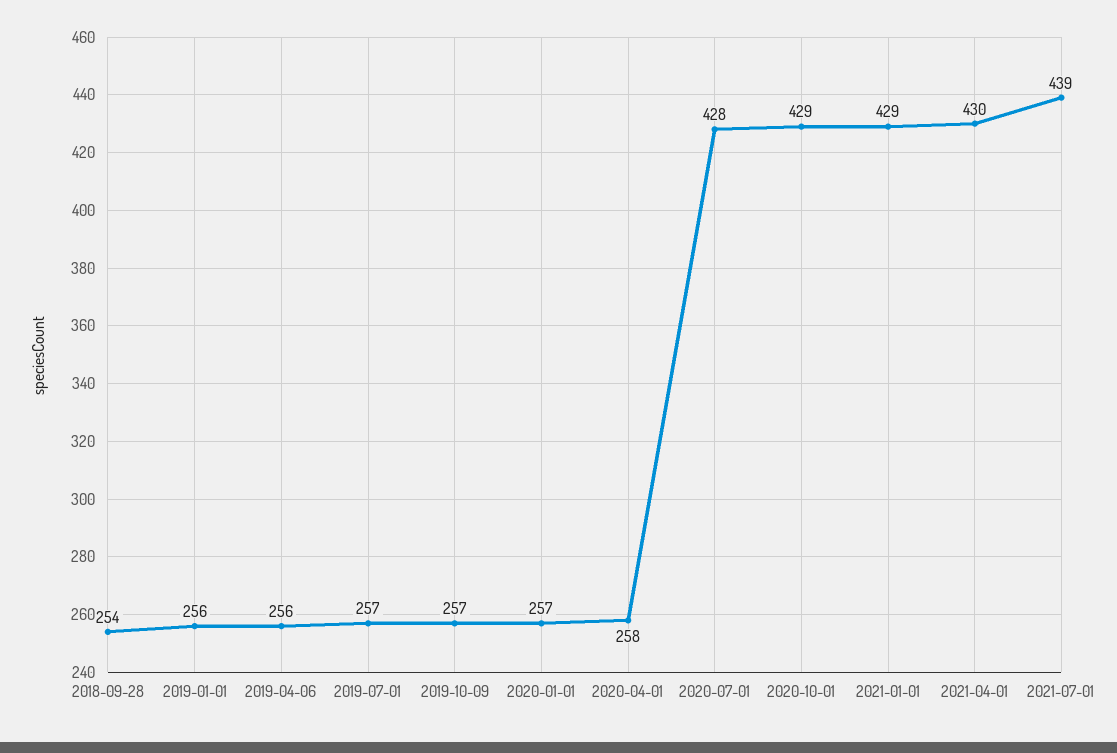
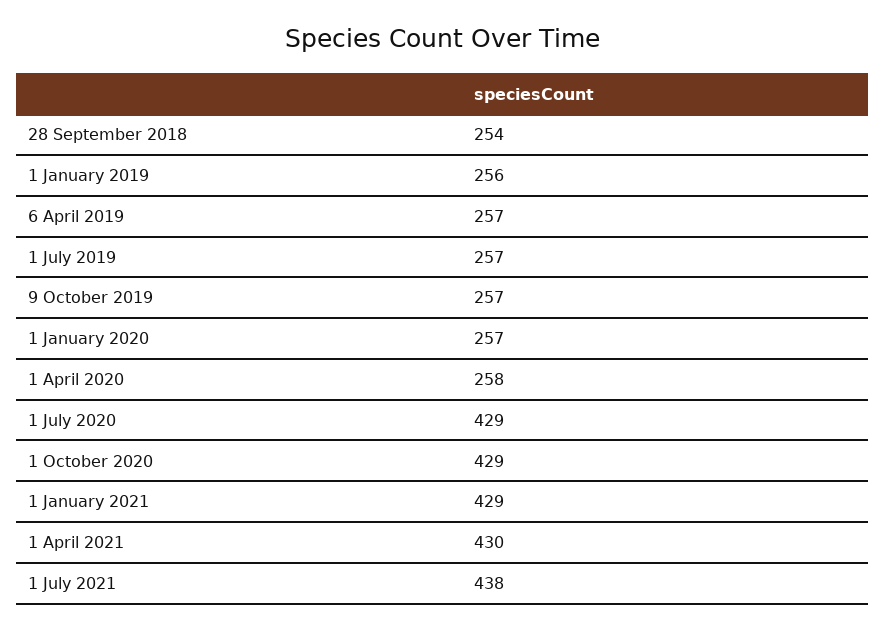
2019-04-06: 256 -> 257
2020-07-01: 428 -> 429
2021-07-01: 439 -> 438

